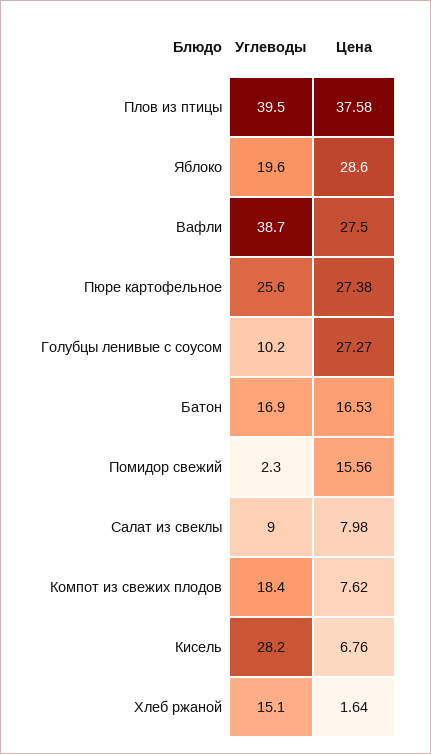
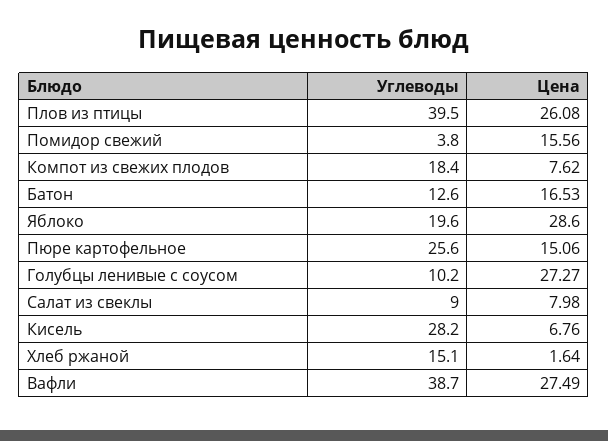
Цена, Плов из птицы: 37.58 -> 26.08
Цена, Вафли: 27.5 -> 27.49
Цена, Пюре картофельное: 27.38 -> 15.06
Углеводы, Батон: 16.9 -> 12.6
Углеводы, Помидор свежий: 2.3 -> 3.8

